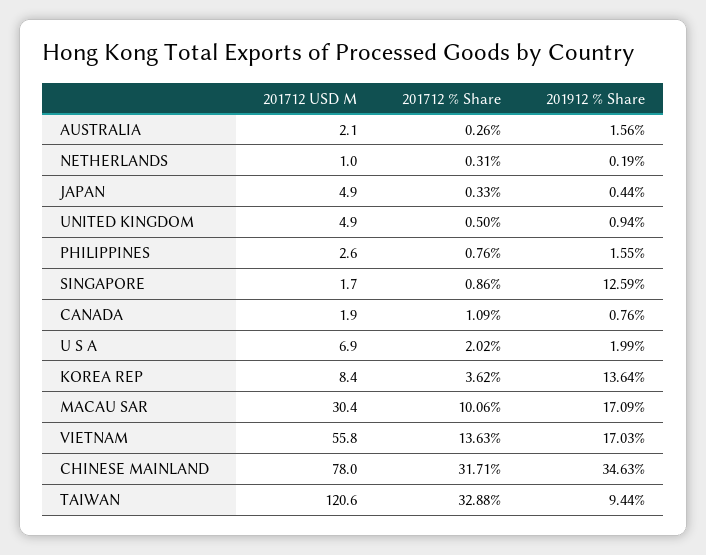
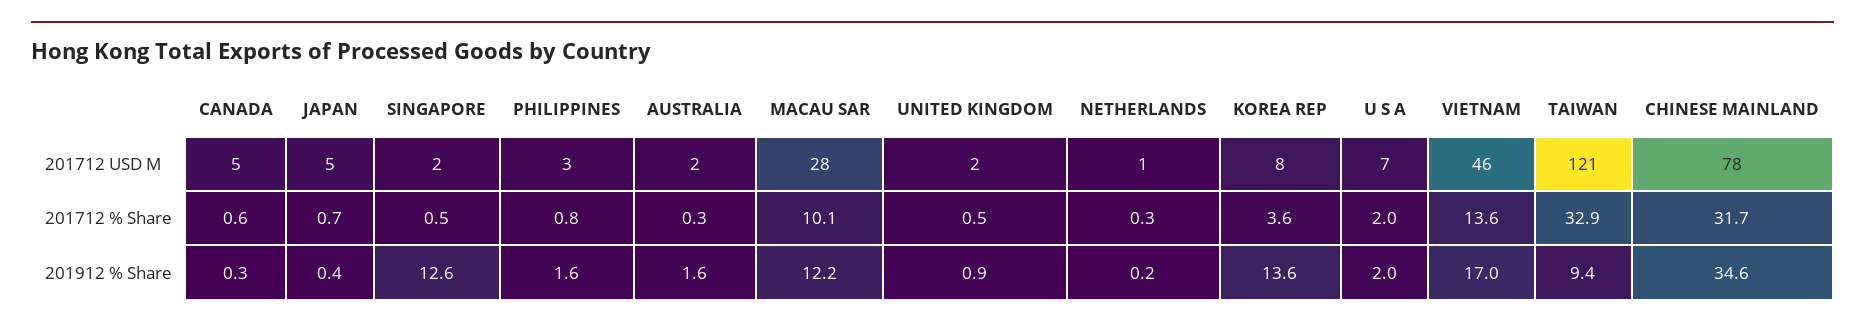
201712 % Share, JAPAN: 0.33 -> 0.7
201712 USD M, UNITED KINGDOM: 4.9 -> 2
201712 % Share, SINGAPORE: 0.86 -> 0.5
201712 USD M, CANADA: 1.9 -> 5
201712 % Share, CANADA: 1.09 -> 0.6
201912 % Share, CANADA: 0.76 -> 0.3
201712 USD M, MACAU SAR: 30.4 -> 28
201912 % Share, MACAU SAR: 17.09 -> 12.2
201712 USD M, VIETNAM: 55.8 -> 46

